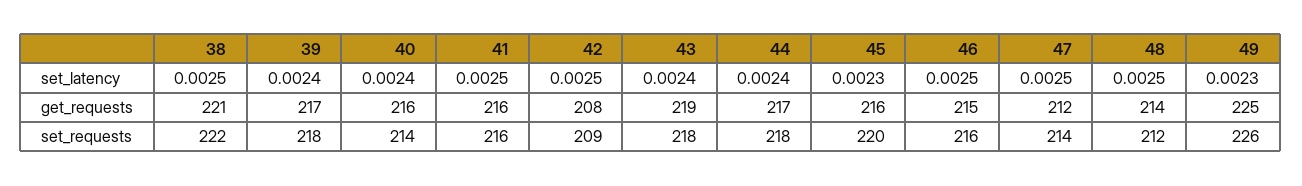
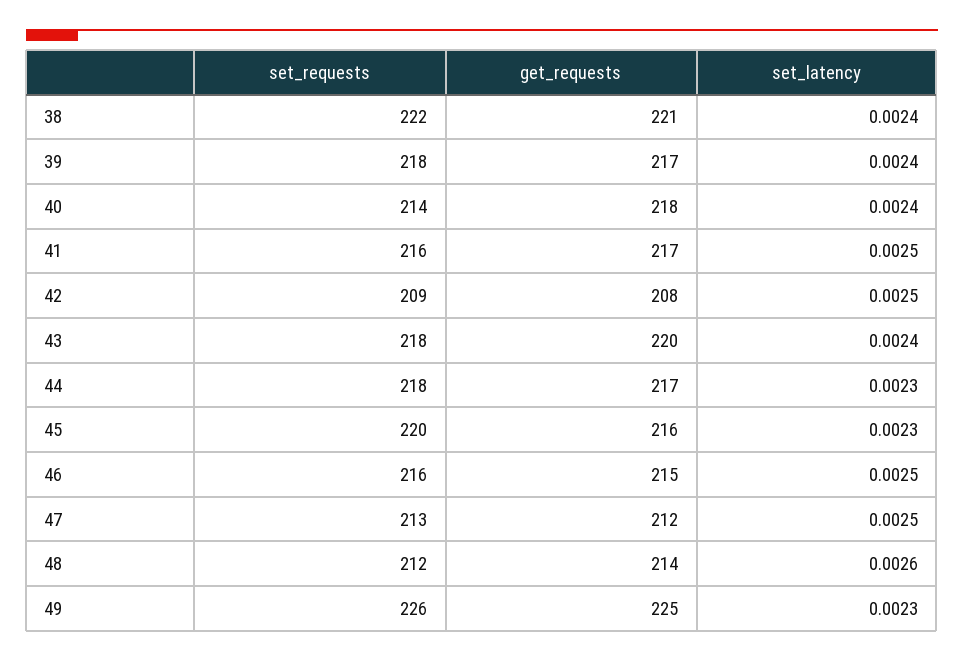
38, set_latency: 0.0025 -> 0.0024
44, set_latency: 0.0024 -> 0.0023
48, set_latency: 0.0025 -> 0.0026
40, get_requests: 216 -> 218
41, get_requests: 216 -> 217
43, get_requests: 219 -> 220
47, set_requests: 214 -> 213

